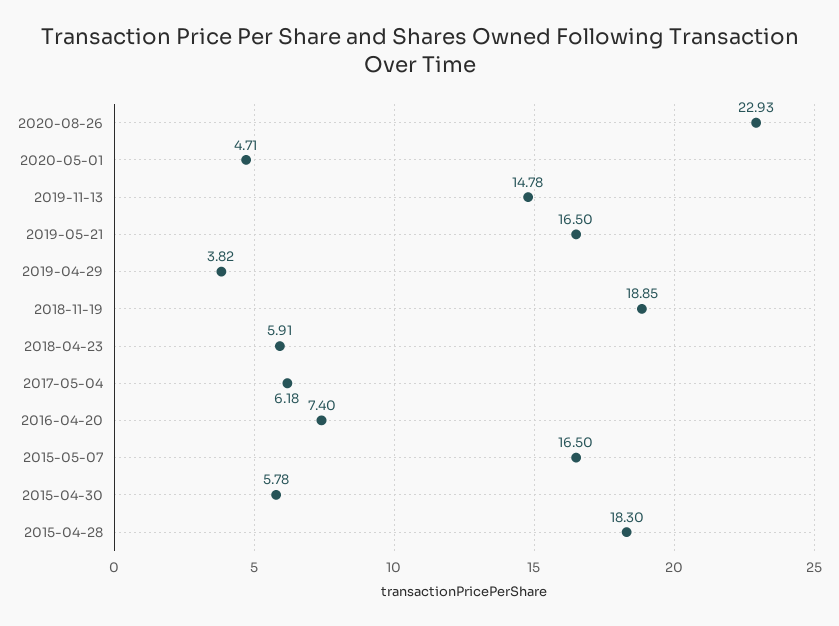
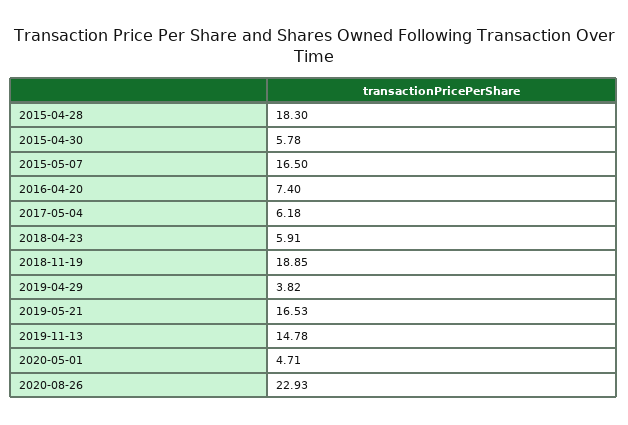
2019-05-21: 16.5 -> 16.53

